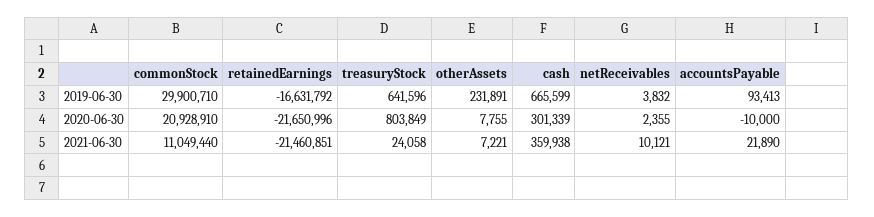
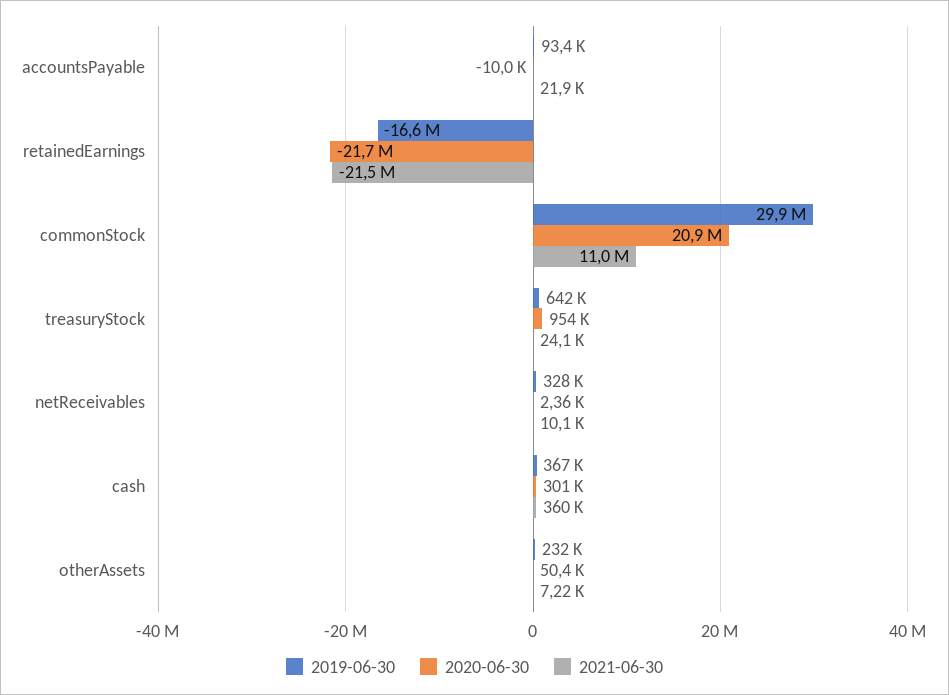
2019-06-30, cash: 665599 -> 367000
2019-06-30, netReceivables: 3832 -> 328000
2020-06-30, treasuryStock: 803849 -> 954000
2020-06-30, otherAssets: 7755 -> 50400

